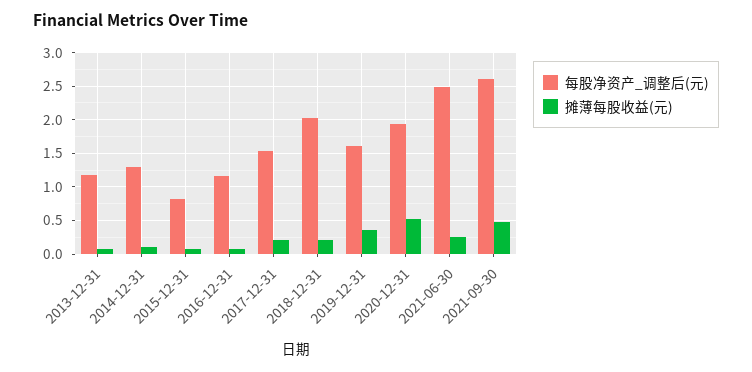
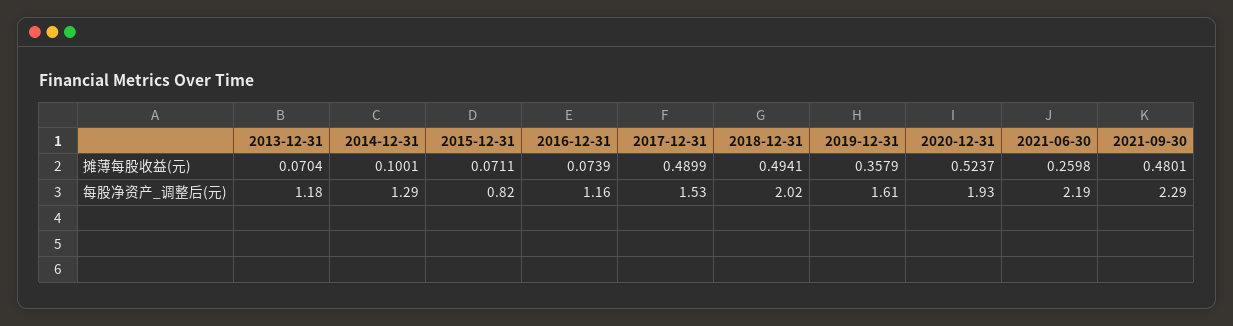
摊薄每股收益(元), 2017-12-31: 0.2 -> 0.4899
摊薄每股收益(元), 2018-12-31: 0.2 -> 0.4941
每股净资产_调整后(元), 2021-06-30: 2.5 -> 2.19
每股净资产_调整后(元), 2021-09-30: 2.6 -> 2.29

